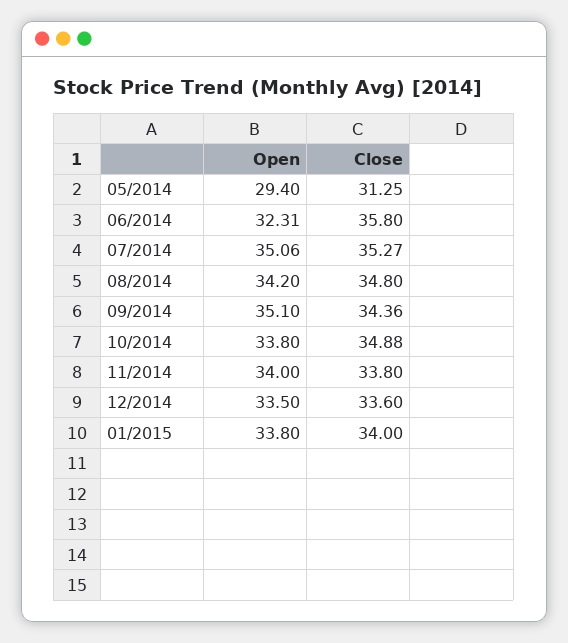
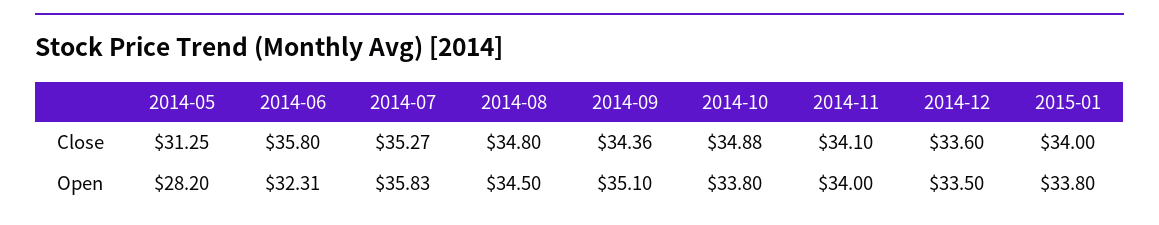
Open, 05/2014: 29.4 -> 28.2
Open, 07/2014: 35.06 -> 35.83
Open, 08/2014: 34.2 -> 34.5
Close, 11/2014: 33.8 -> 34.1

